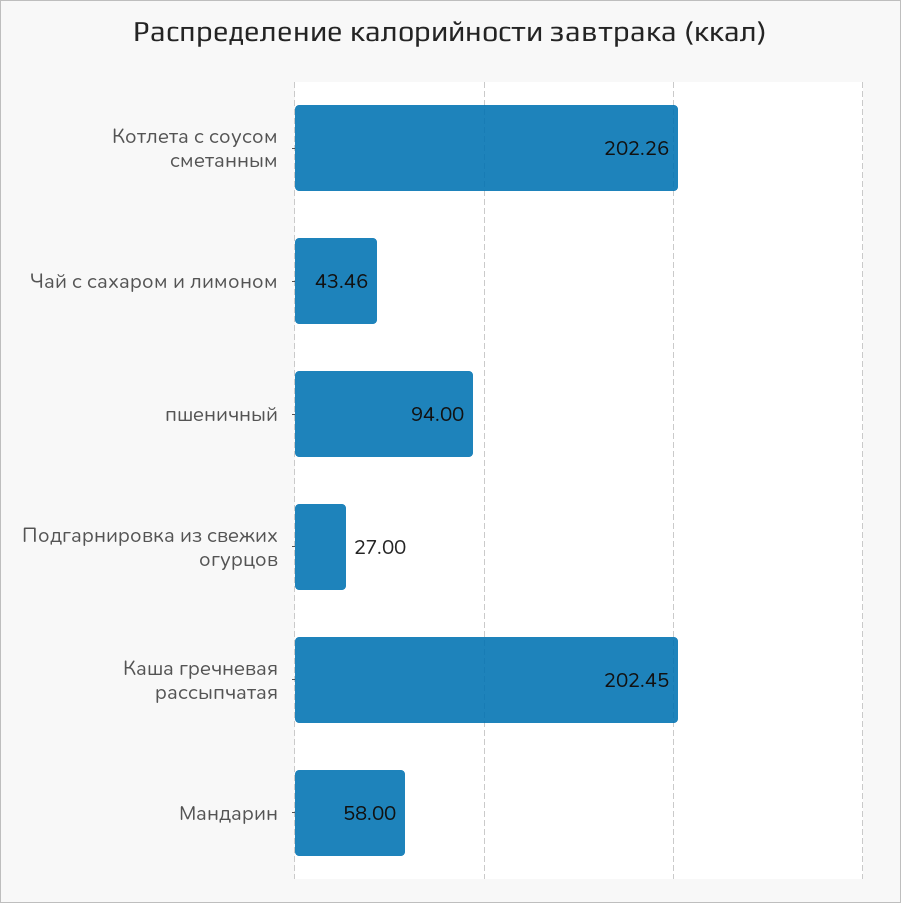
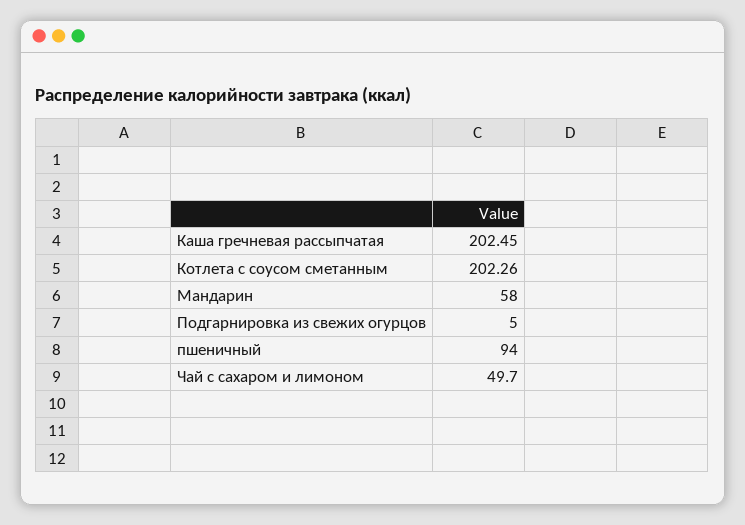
Чай с сахаром и лимоном: 43.46 -> 49.7
Подгарнировка из свежих огурцов: 27 -> 5

